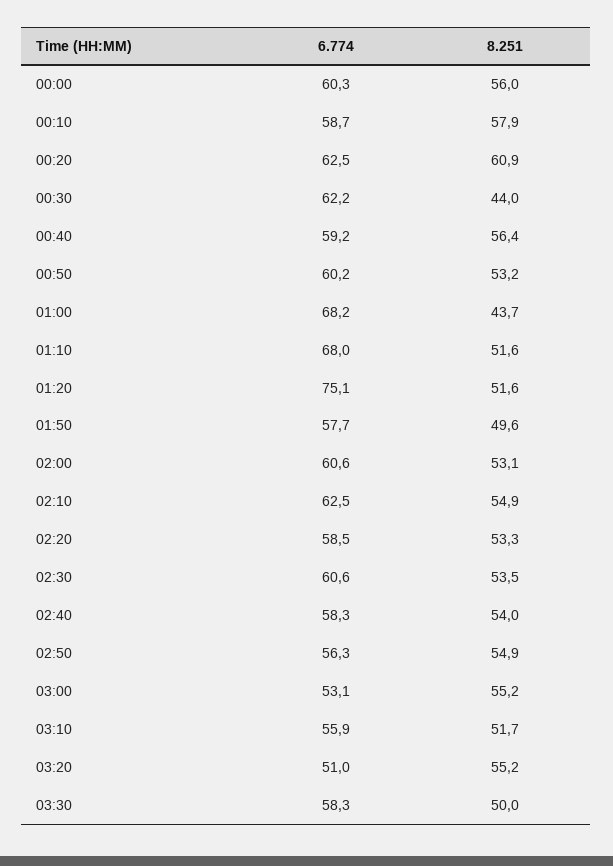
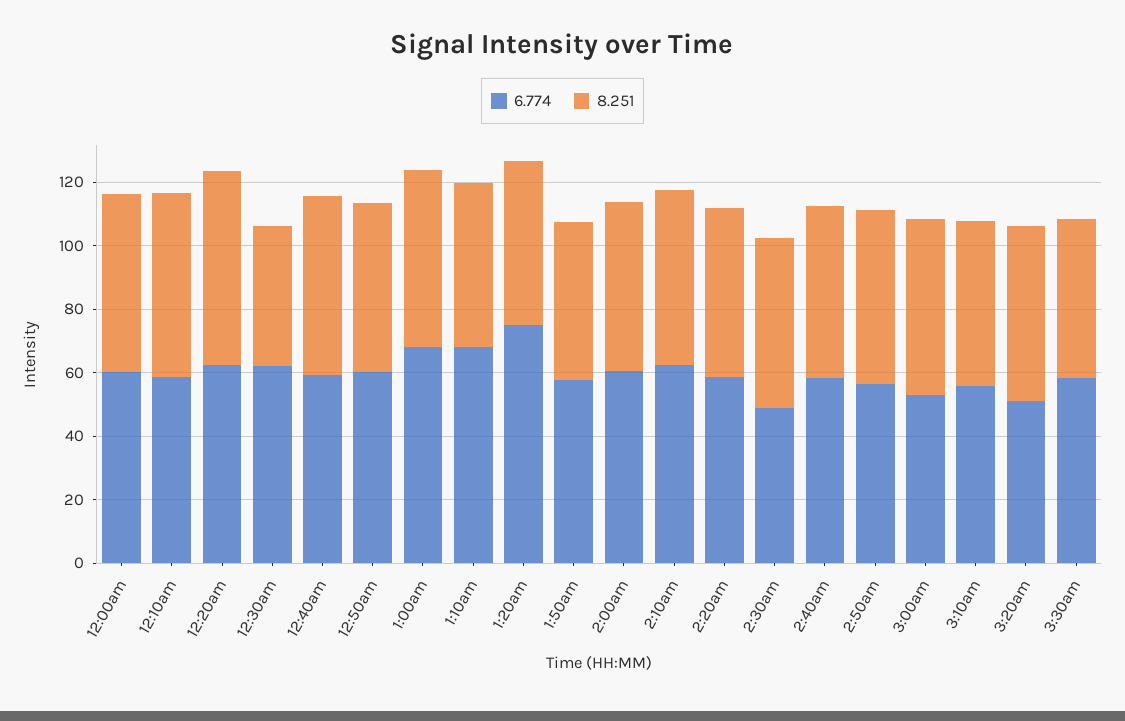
8.251, 01:00: 43.7 -> 55
6.774, 02:30: 60.6 -> 50

